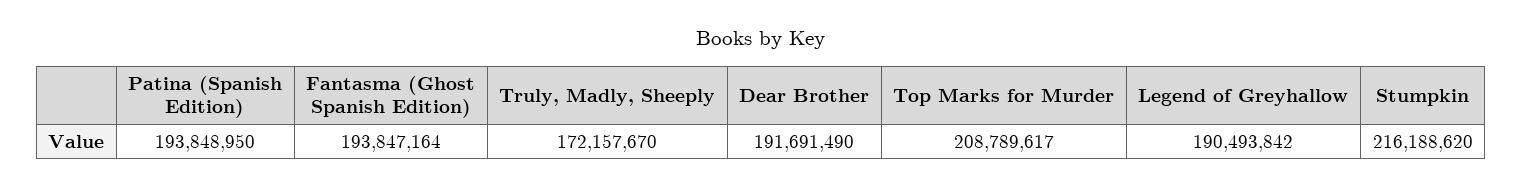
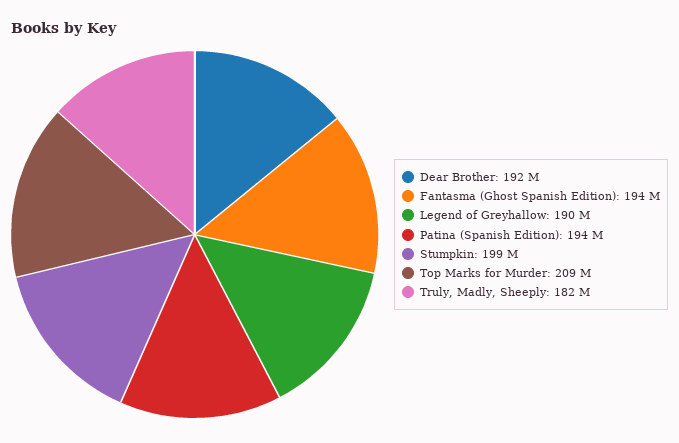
Truly, Madly, Sheeply: 172157670 -> 182000000
Stumpkin: 216188620 -> 199000000

